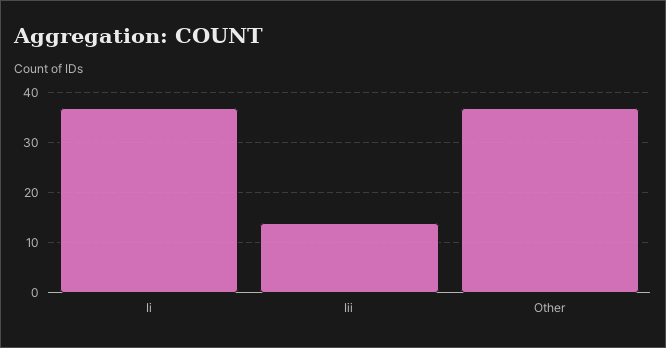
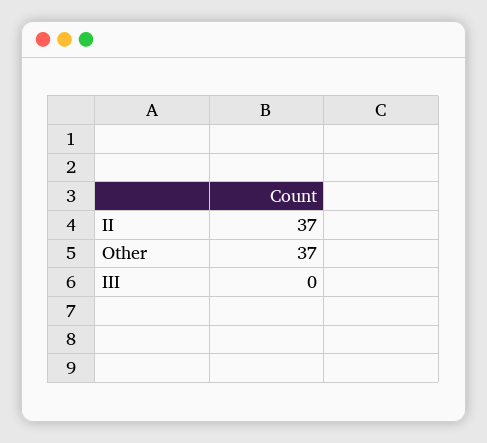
Iii: 15 -> 0

